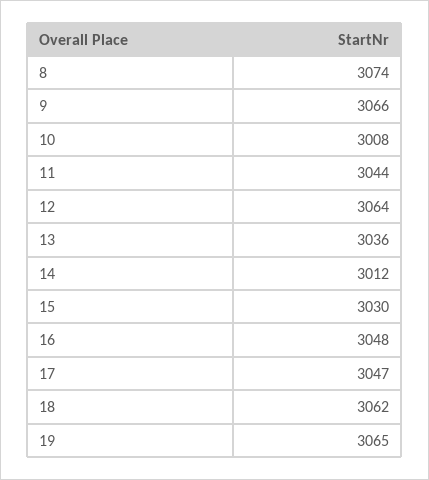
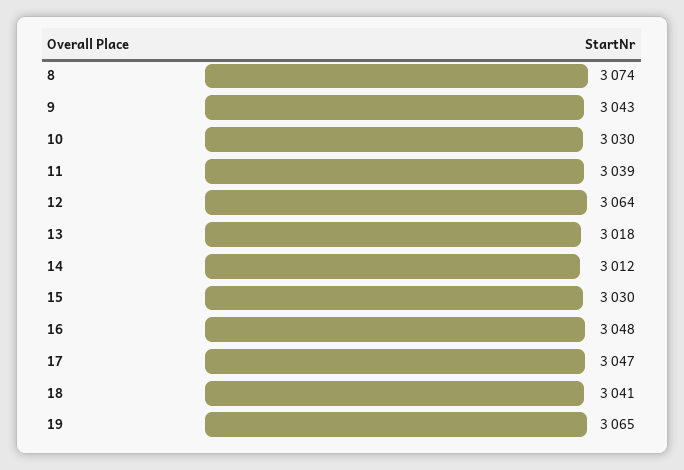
9: 3066 -> 3043
10: 3008 -> 3030
11: 3044 -> 3039
13: 3036 -> 3018
18: 3062 -> 3041

